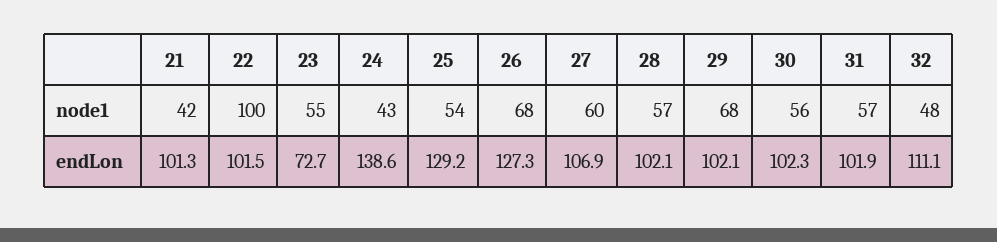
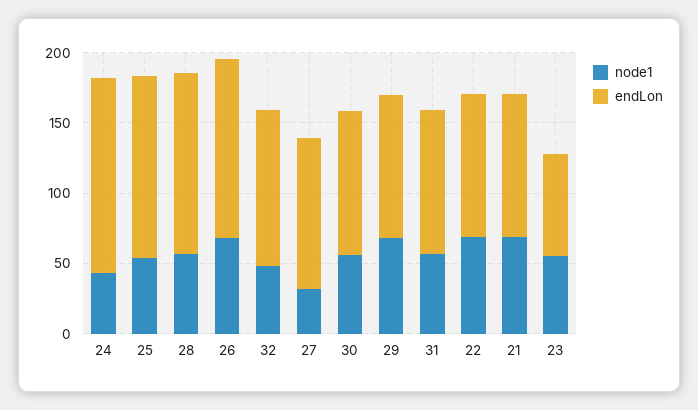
node1, 21: 42 -> 70
node1, 22: 100 -> 70
node1, 27: 60 -> 30
endLon, 28: 102.1 -> 130

